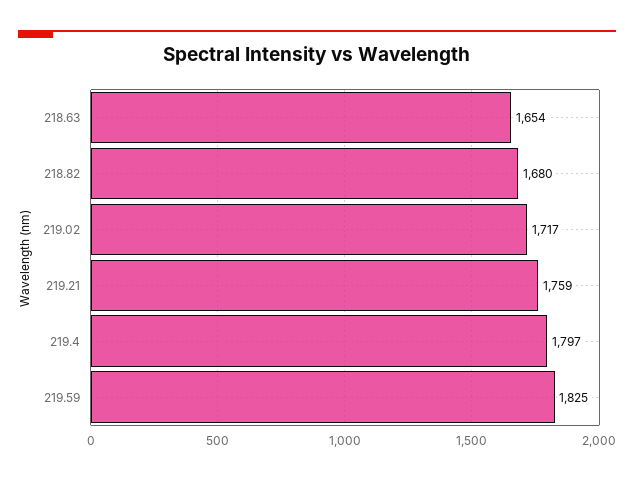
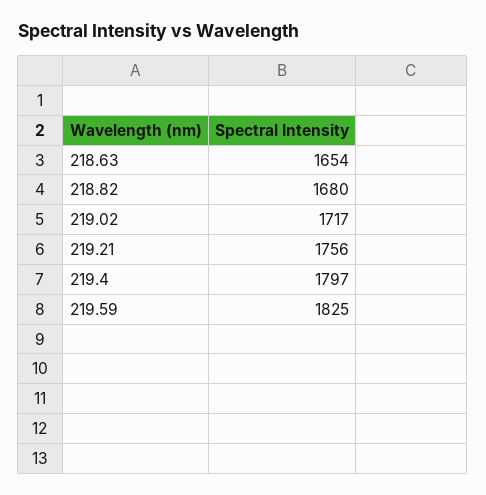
219.21: 1759 -> 1756

